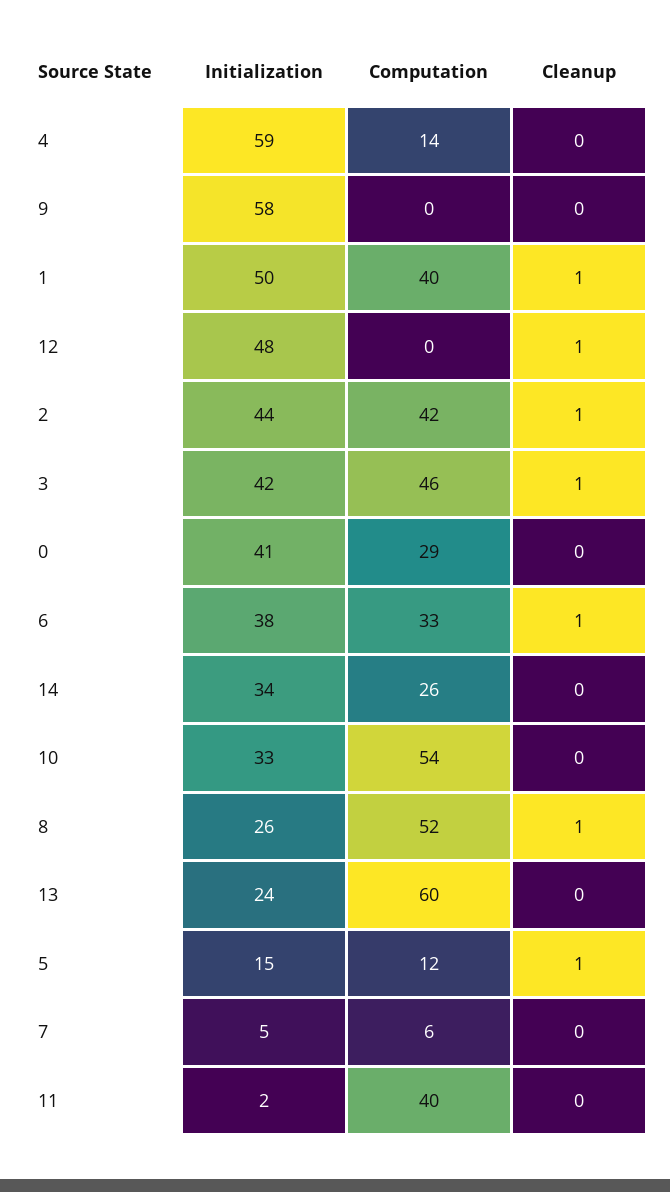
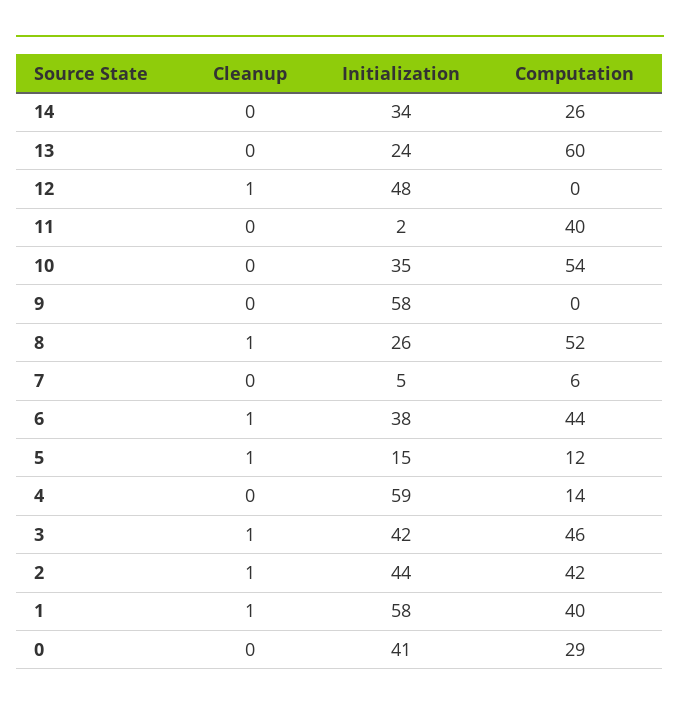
Initialization, 1: 50 -> 58
Computation, 6: 33 -> 44
Initialization, 10: 33 -> 35

